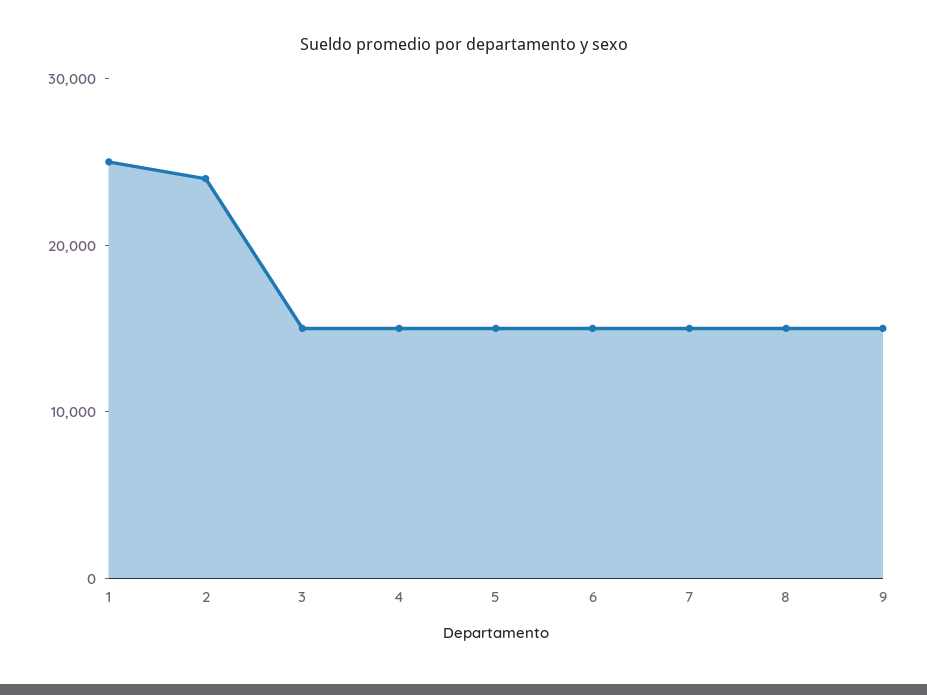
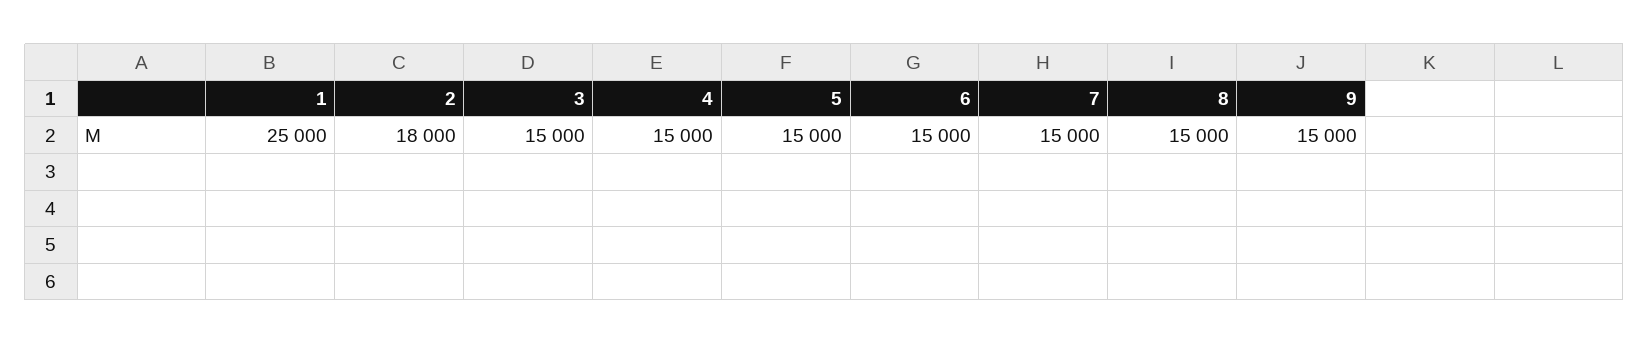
2: 24000 -> 18000

